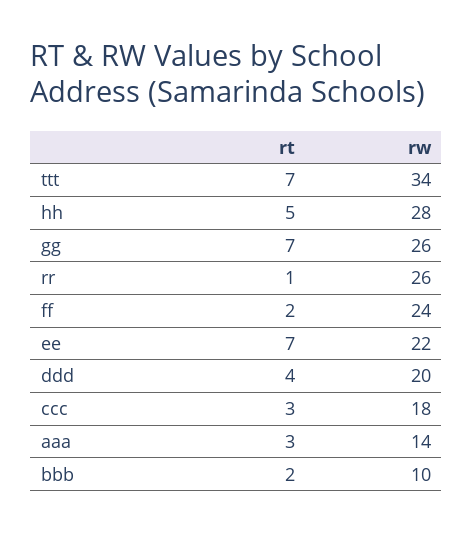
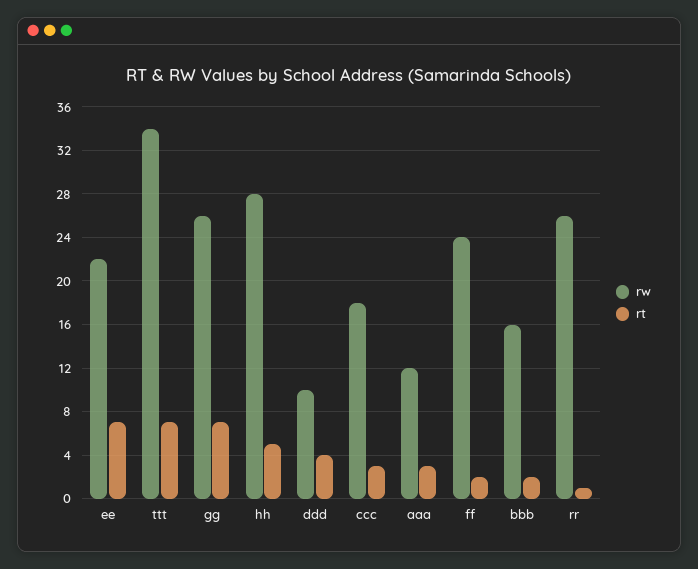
rw, ddd: 20 -> 10
rw, aaa: 14 -> 12
rw, bbb: 10 -> 16

